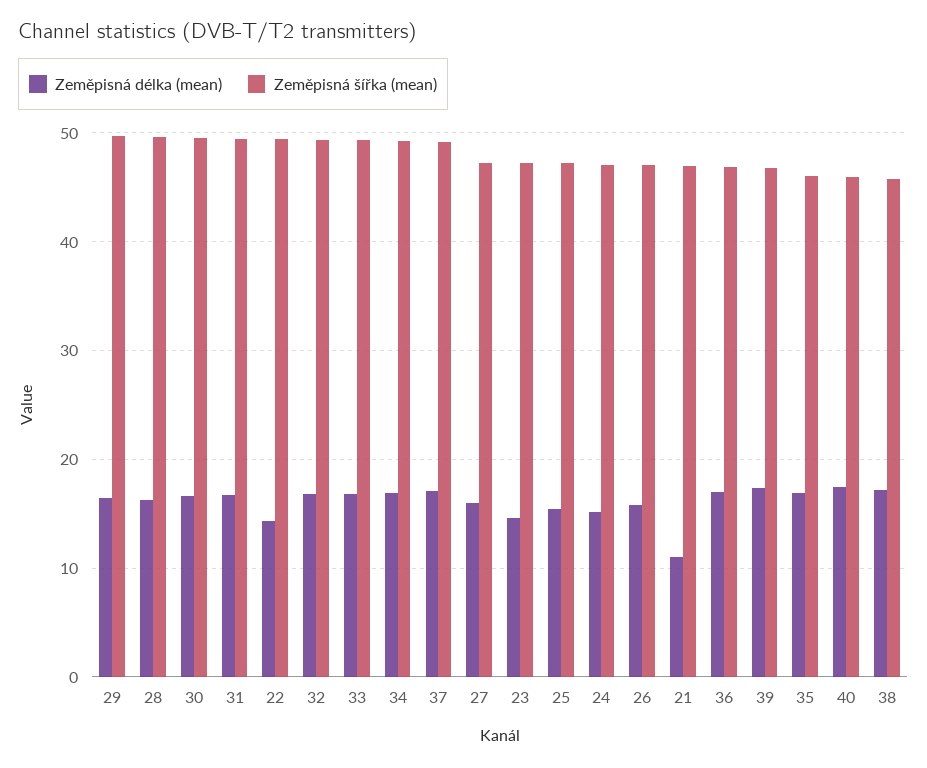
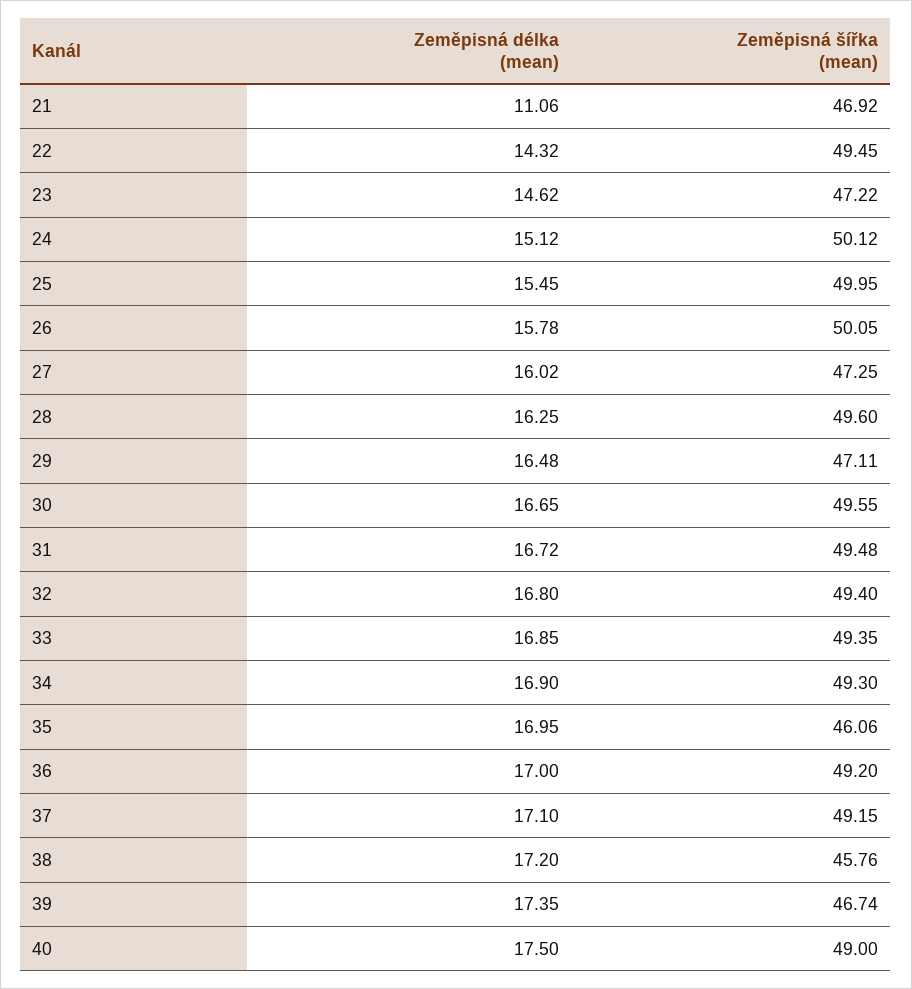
Zeměpisná šířka (mean), 29: 50 -> 47.11
Zeměpisná šířka (mean), 25: 47 -> 49.95
Zeměpisná šířka (mean), 24: 47 -> 50.12
Zeměpisná šířka (mean), 26: 47 -> 50.05
Zeměpisná šířka (mean), 36: 47 -> 49.2
Zeměpisná šířka (mean), 40: 46 -> 49

